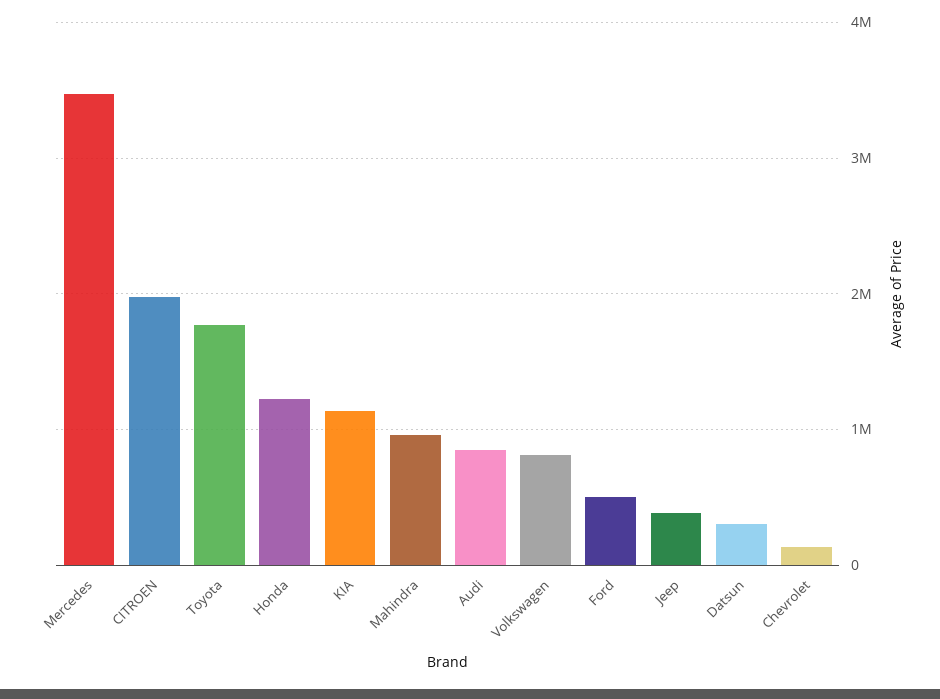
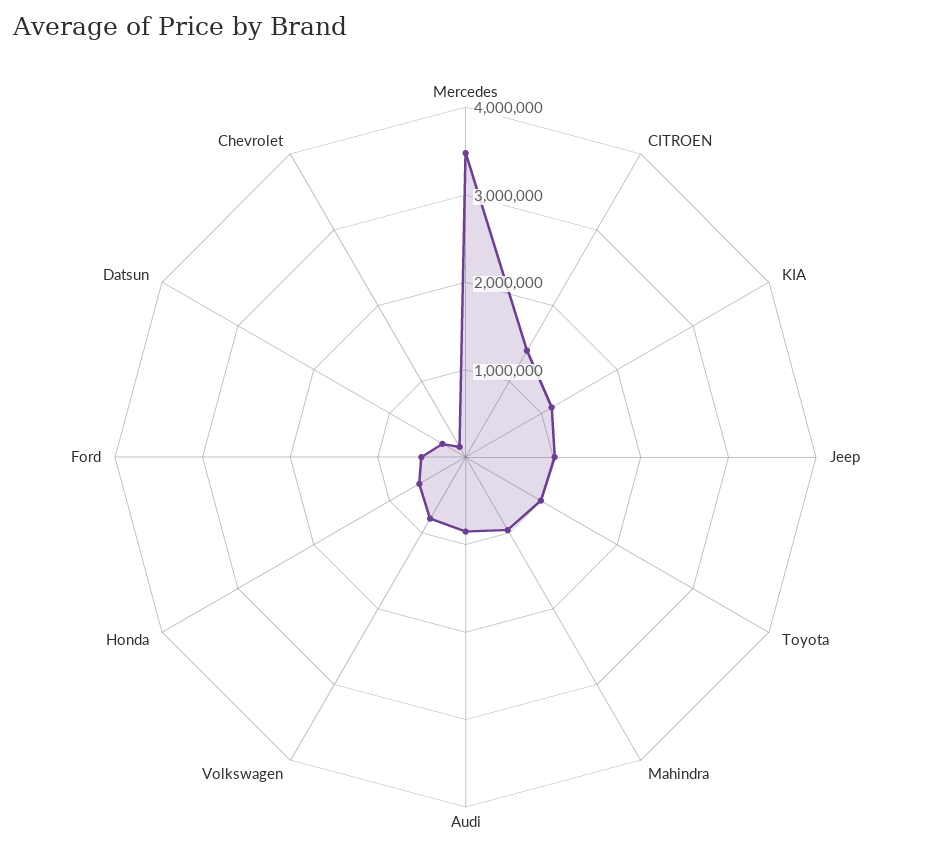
CITROEN: 2000000 -> 1400000
Toyota: 1800000 -> 1000000
Honda: 1200000 -> 600000
Jeep: 400000 -> 1000000

